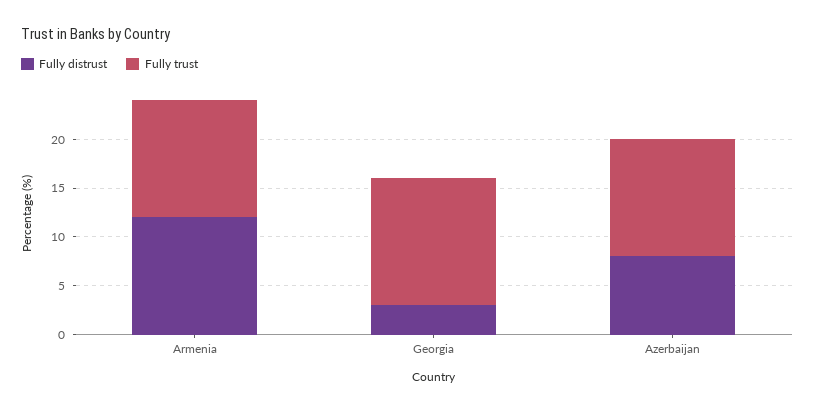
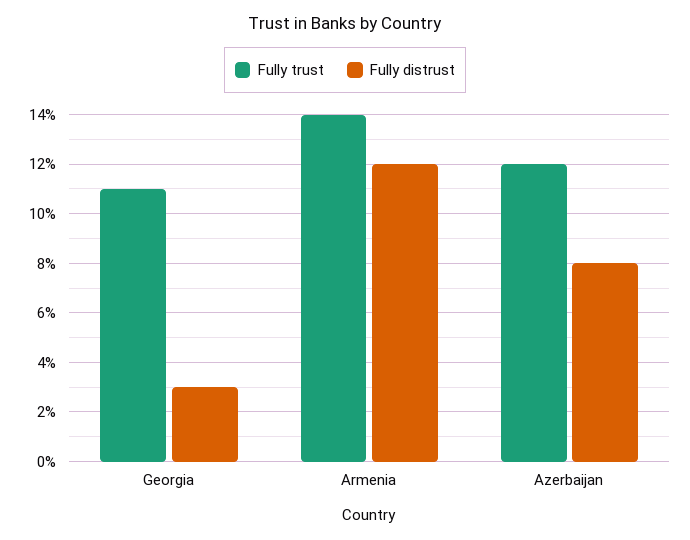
Fully trust, Armenia: 12 -> 14
Fully trust, Georgia: 13 -> 11

